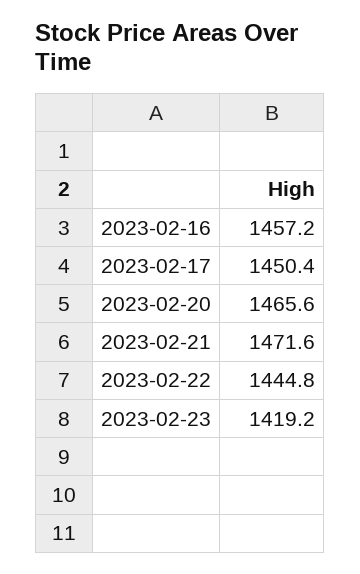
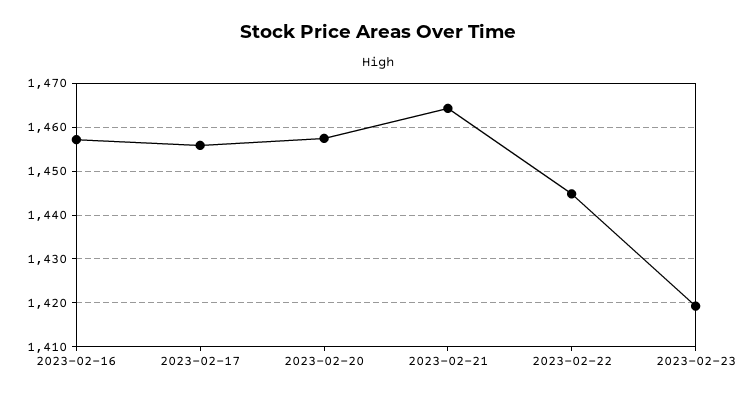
2023-02-17: 1450.4 -> 1456
2023-02-20: 1465.6 -> 1458
2023-02-21: 1471.6 -> 1464

